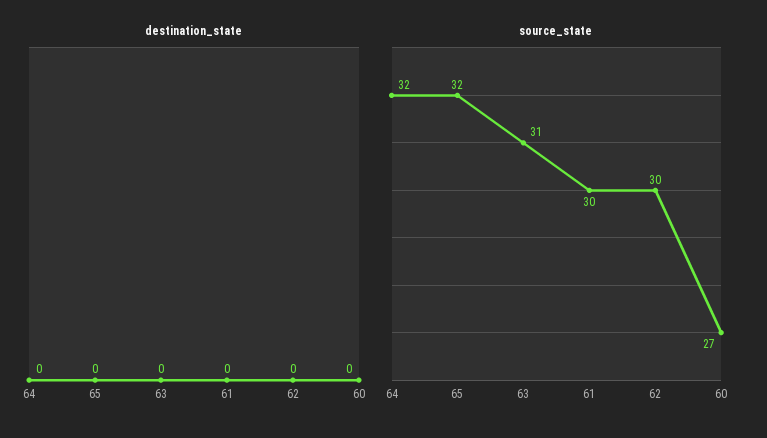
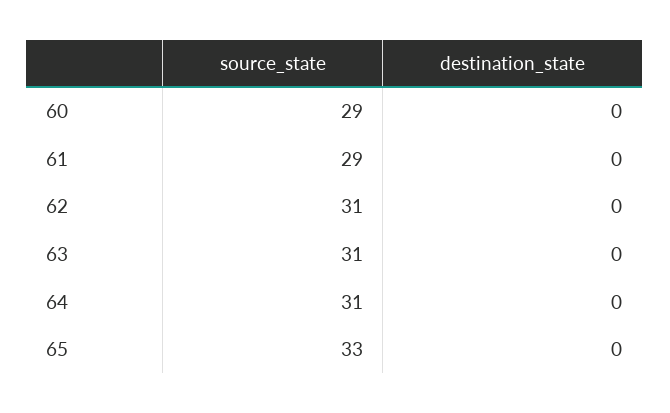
source_state, 64: 32 -> 31
source_state, 65: 32 -> 33
source_state, 61: 30 -> 29
source_state, 62: 30 -> 31
source_state, 60: 27 -> 29

